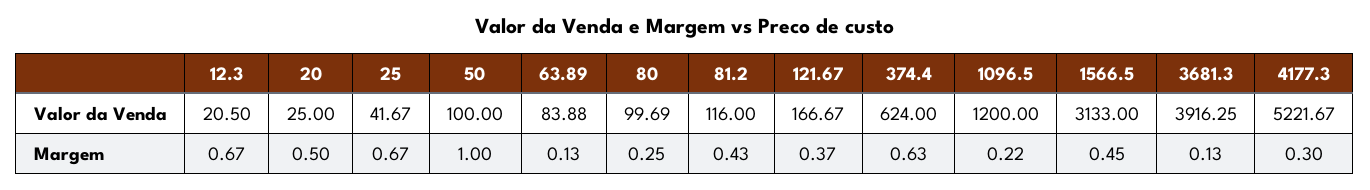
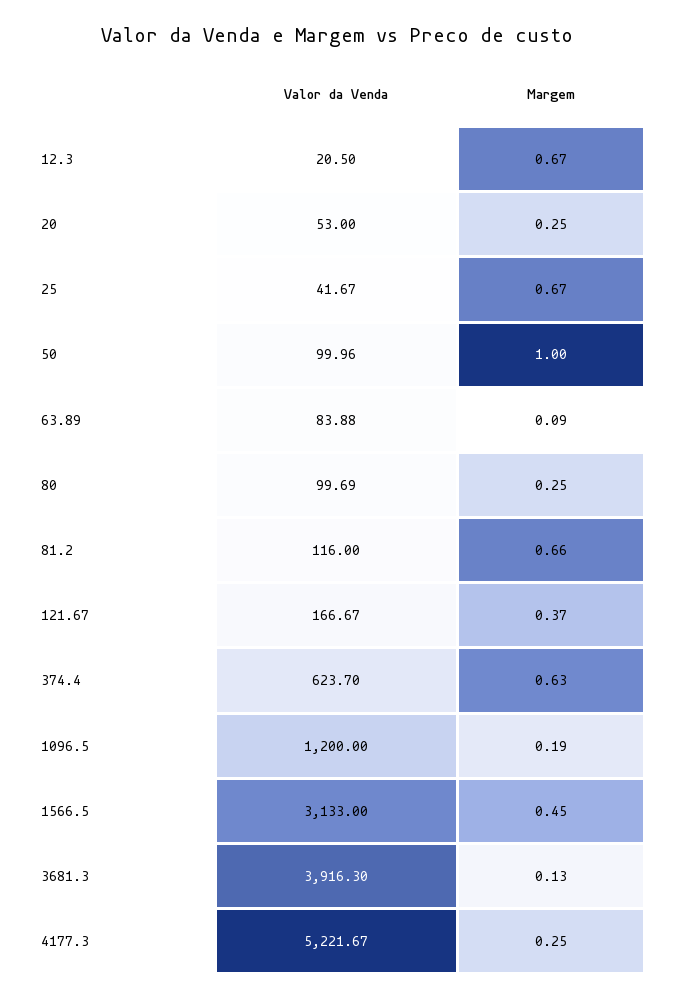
20, Valor da Venda: 25 -> 53
50, Valor da Venda: 100 -> 99.96
374.4, Valor da Venda: 624 -> 623.7
3681.3, Valor da Venda: 3916.25 -> 3916.3
20, Margem: 0.5 -> 0.25
63.89, Margem: 0.13 -> 0.09
81.2, Margem: 0.43 -> 0.66
1096.5, Margem: 0.22 -> 0.19
4177.3, Margem: 0.3 -> 0.25

